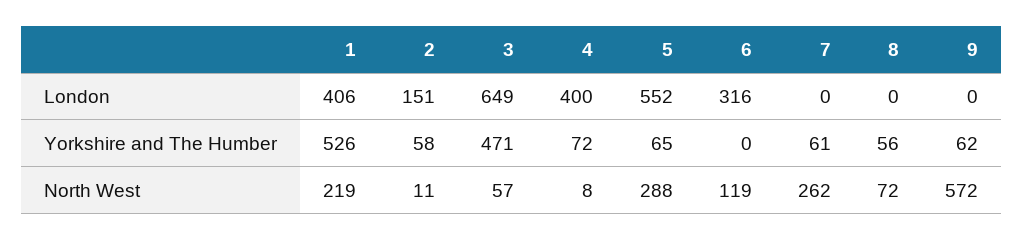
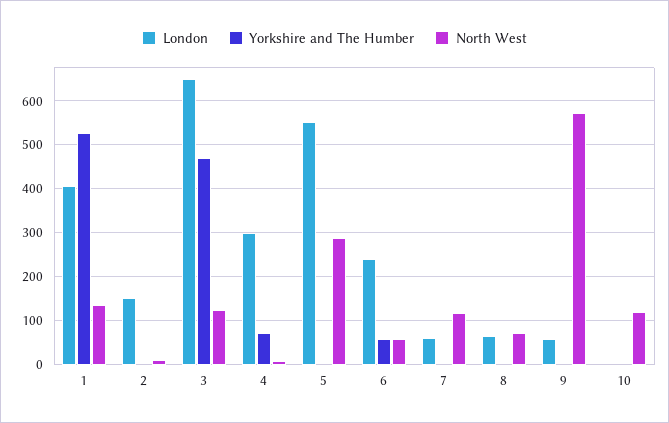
London, 4: 400 -> 300
London, 6: 316 -> 240
London, 7: 0 -> 60
London, 8: 0 -> 60
London, 9: 0 -> 60
Yorkshire and The Humber, 2: 58 -> 0
Yorkshire and The Humber, 5: 65 -> 0
Yorkshire and The Humber, 6: 0 -> 60
Yorkshire and The Humber, 7: 61 -> 0
Yorkshire and The Humber, 8: 56 -> 0
Yorkshire and The Humber, 9: 62 -> 0
North West, 1: 219 -> 140
North West, 3: 57 -> 120
North West, 6: 119 -> 60
North West, 7: 262 -> 120
London, 10: none -> 0
Yorkshire and The Humber, 10: none -> 0
North West, 10: none -> 120

